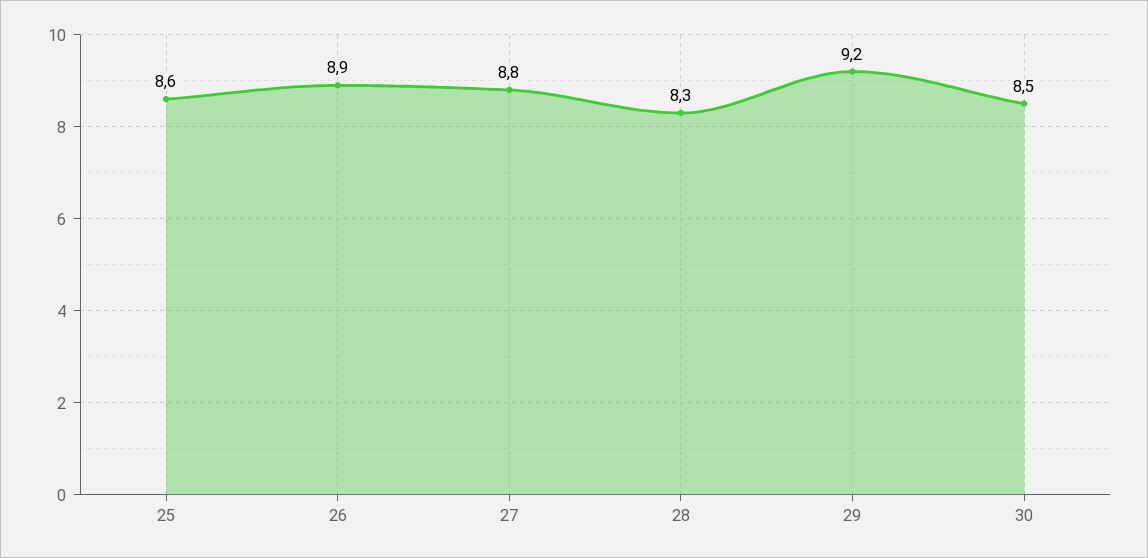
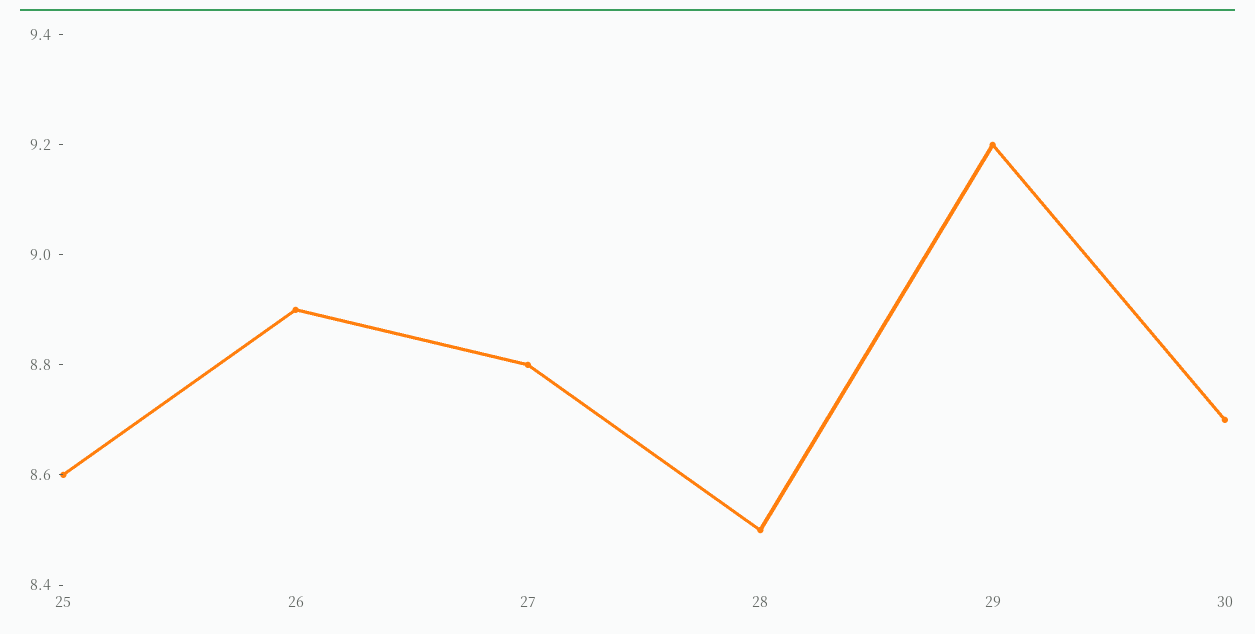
28: 8.3 -> 8.5
30: 8.5 -> 8.7

